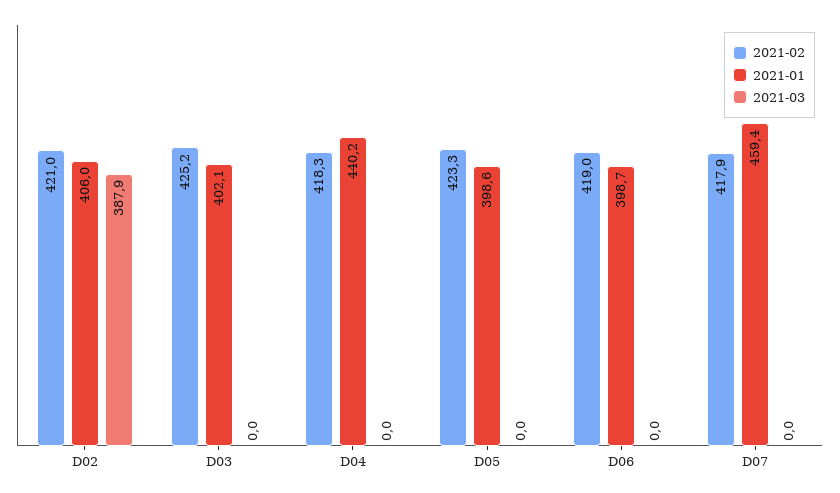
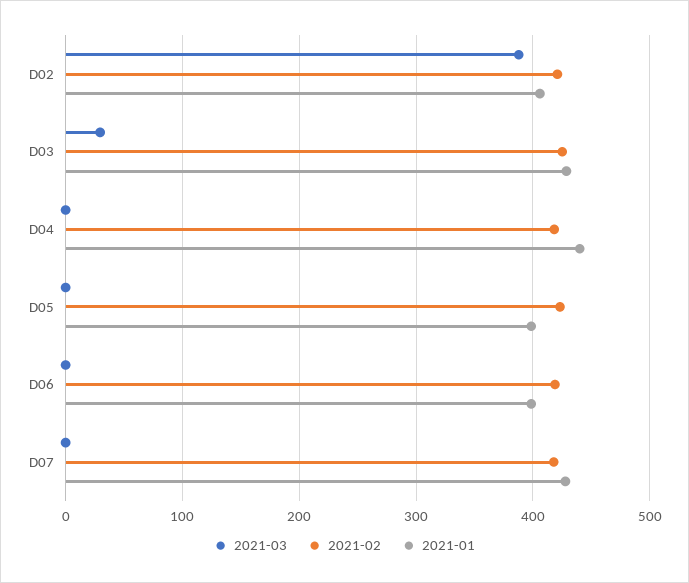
2021-01, D03: 402.1 -> 430
2021-03, D03: 0 -> 30
2021-01, D07: 459.4 -> 430

